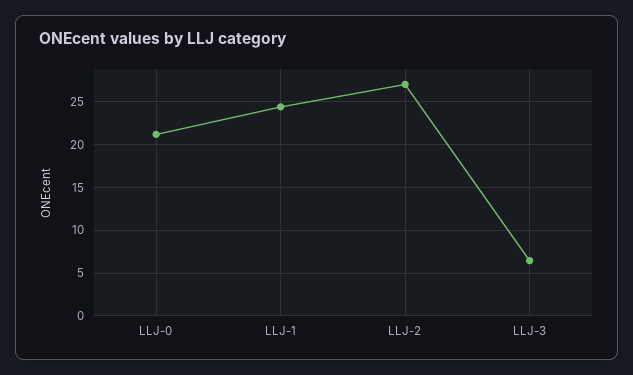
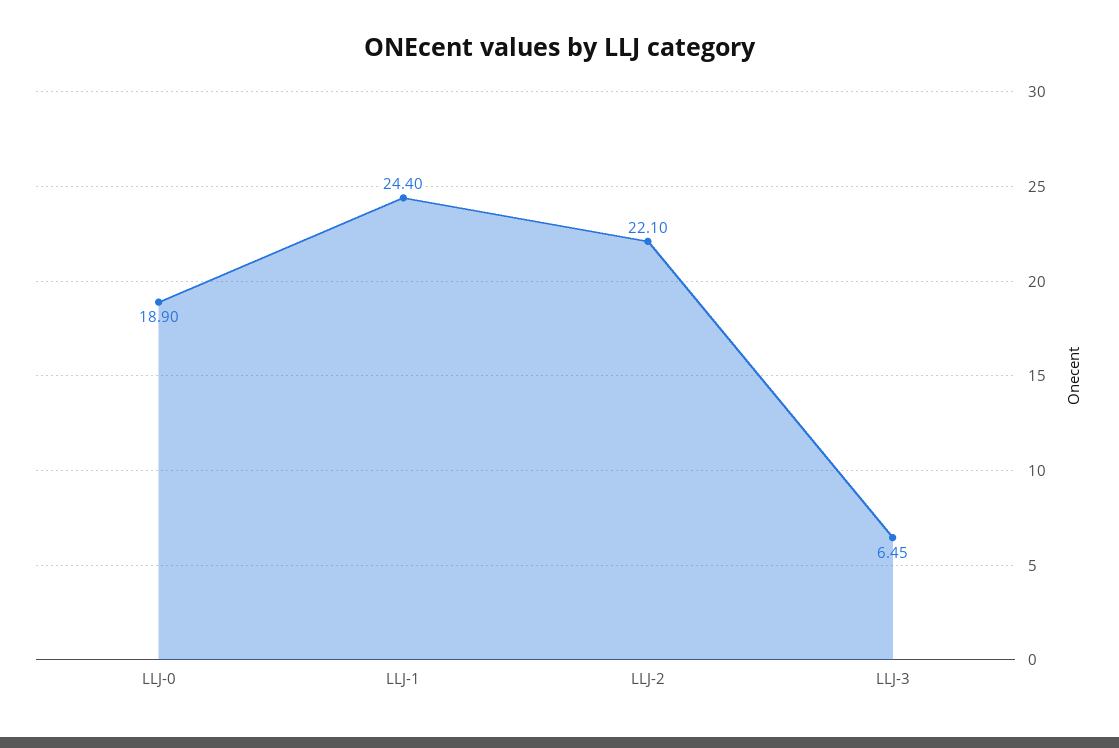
LLJ-0: 21 -> 18.9
LLJ-2: 27 -> 22.1

